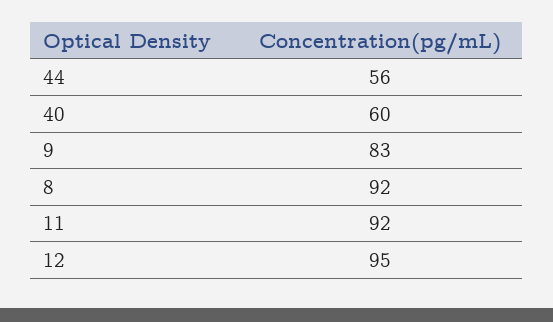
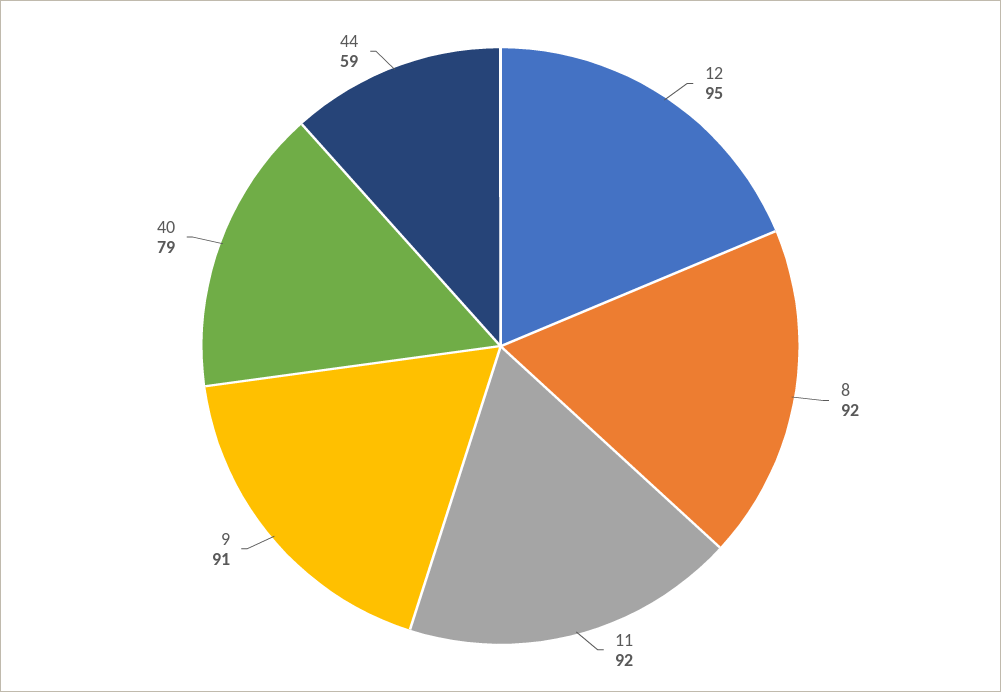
44: 56 -> 59
40: 60 -> 79
9: 83 -> 91

